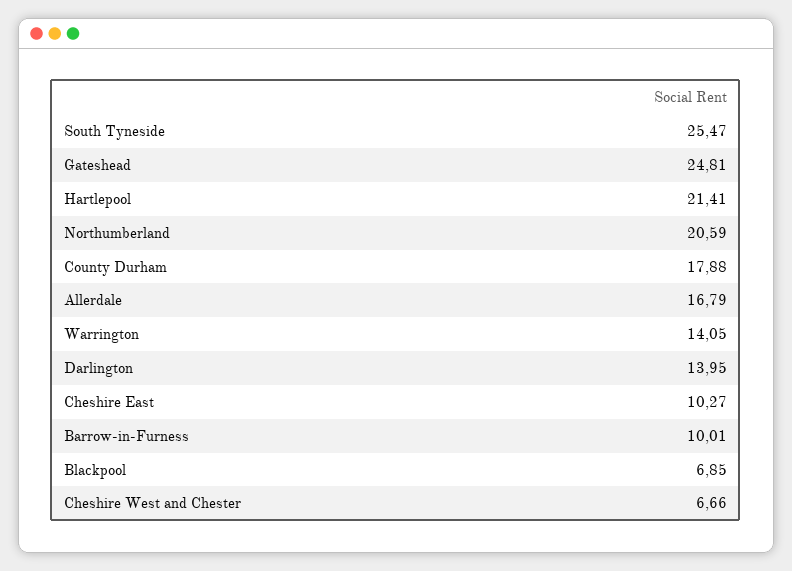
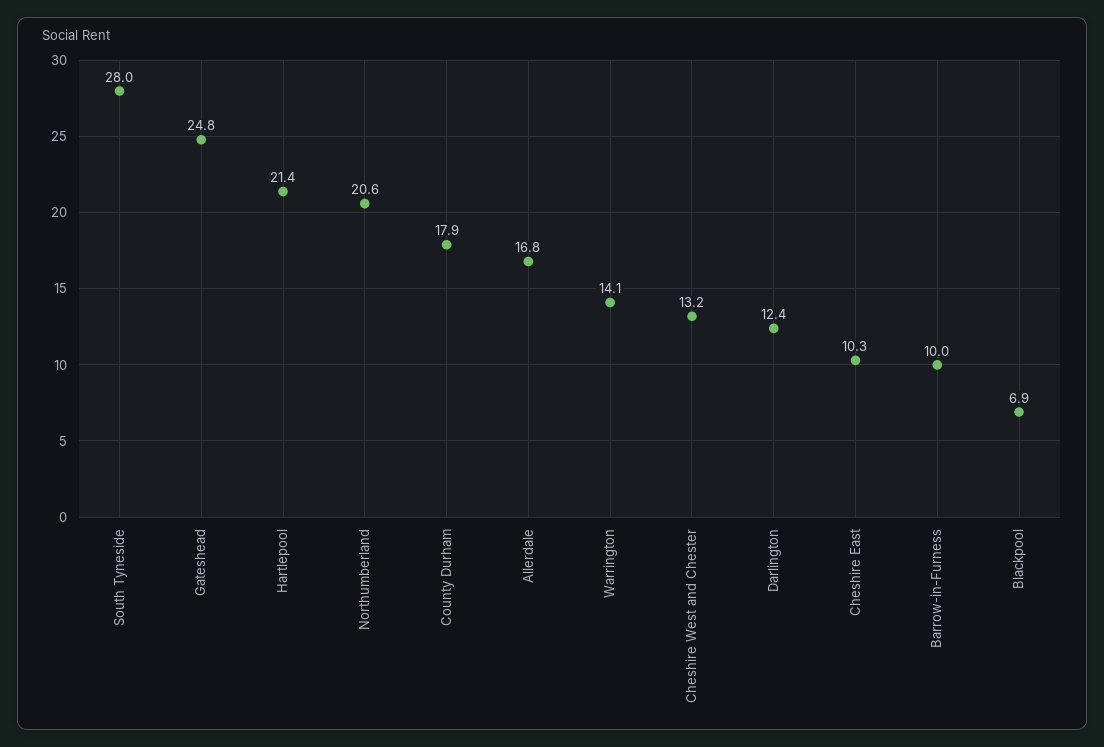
South Tyneside: 25.47 -> 28
Darlington: 13.95 -> 12.4
Cheshire West and Chester: 6.66 -> 13.2

